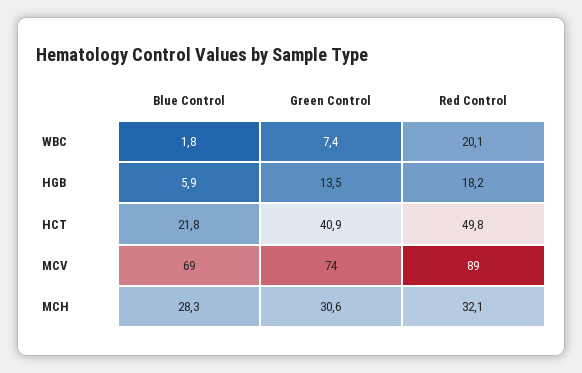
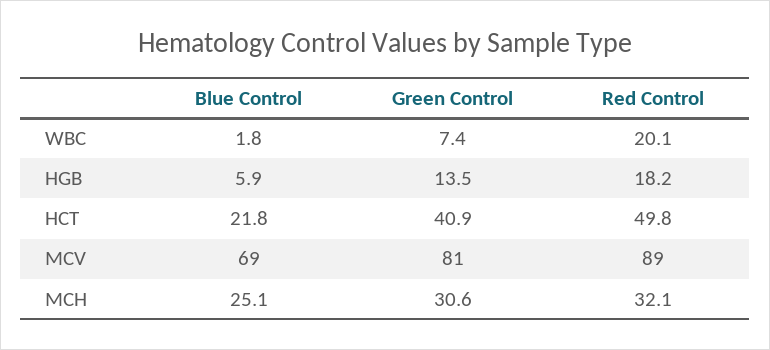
Green Control, MCV: 74 -> 81
Blue Control, MCH: 28.3 -> 25.1

